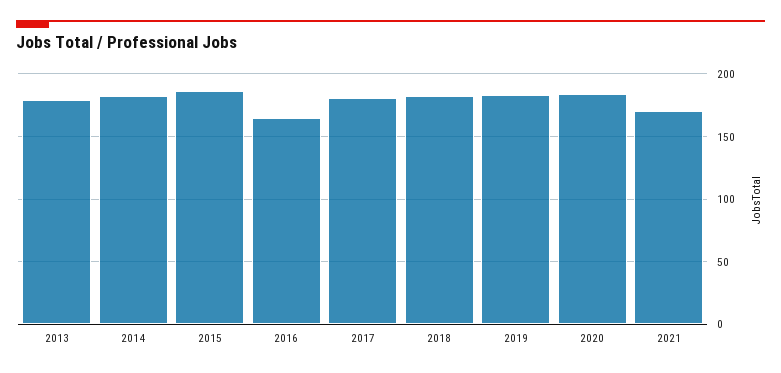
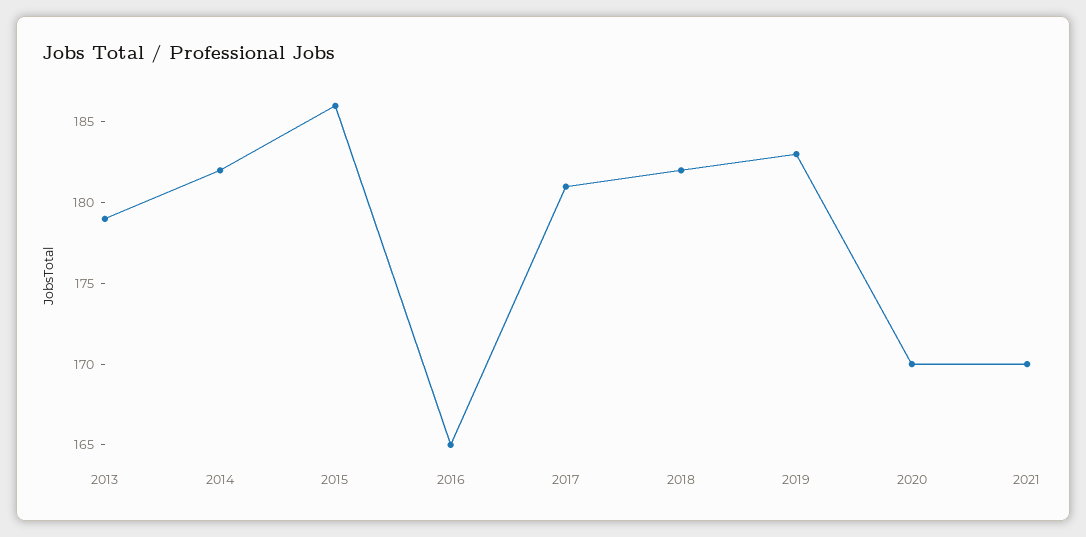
2020: 185 -> 170

